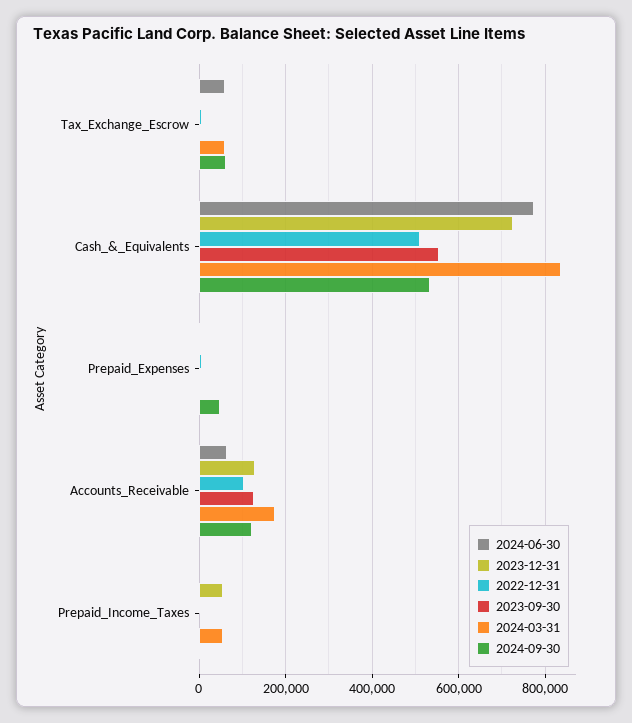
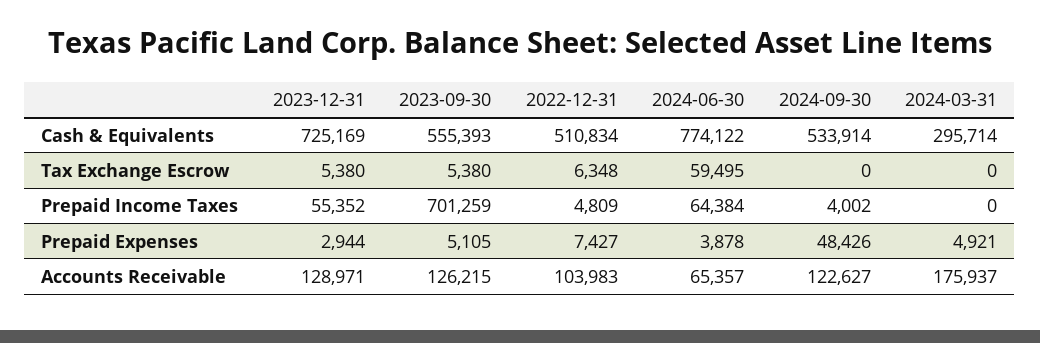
2024-03-31, Tax_Exchange_Escrow: 60000 -> 0
2024-09-30, Tax_Exchange_Escrow: 60000 -> 0
2024-03-31, Cash_&_Equivalents: 840000 -> 295714
2024-06-30, Prepaid_Income_Taxes: 0 -> 64384
2023-09-30, Prepaid_Income_Taxes: 0 -> 701259
2024-03-31, Prepaid_Income_Taxes: 60000 -> 0

